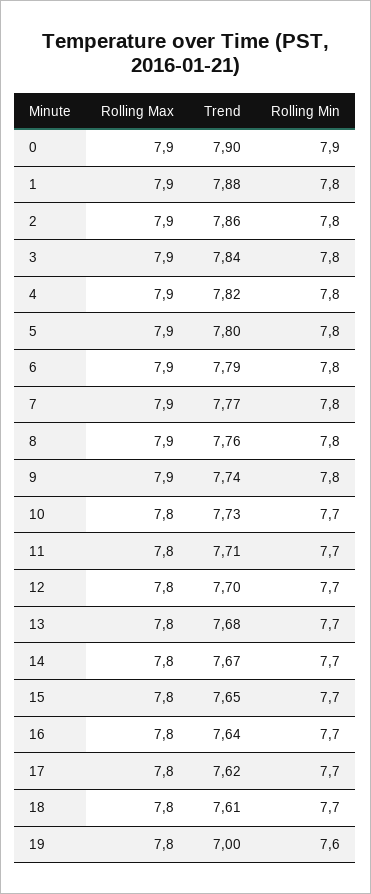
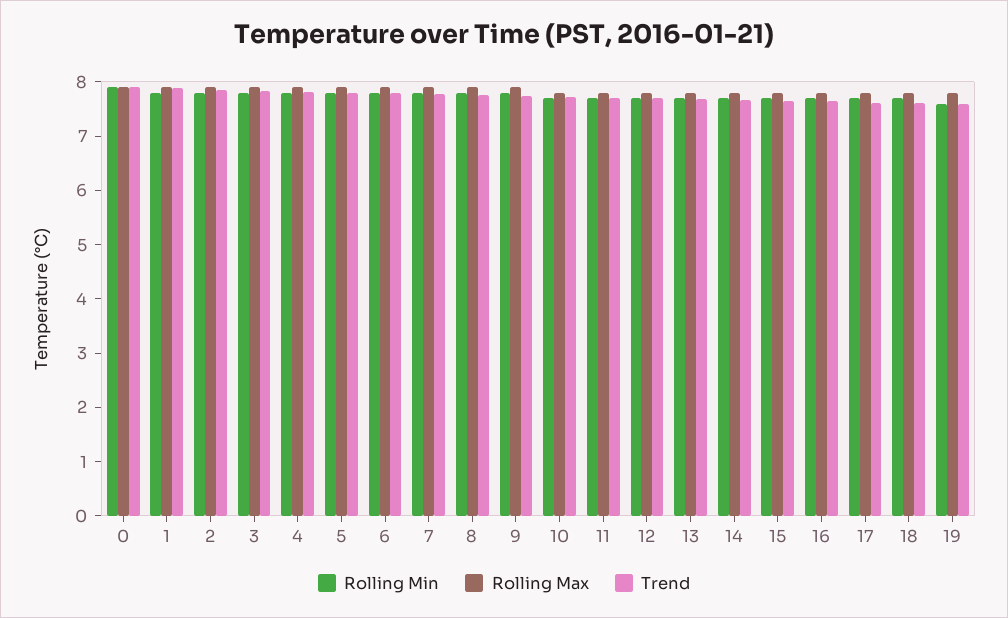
Trend, 19: 7 -> 7.6

